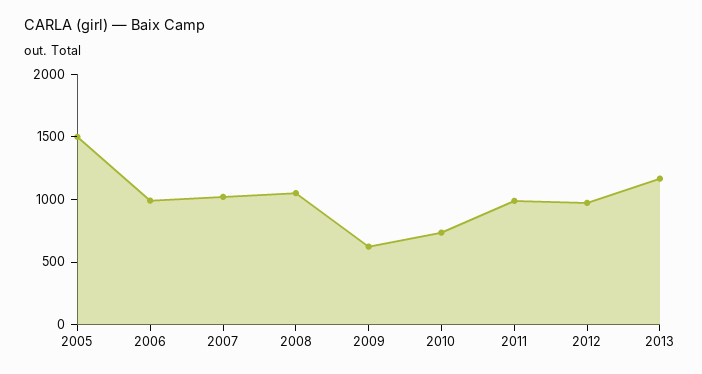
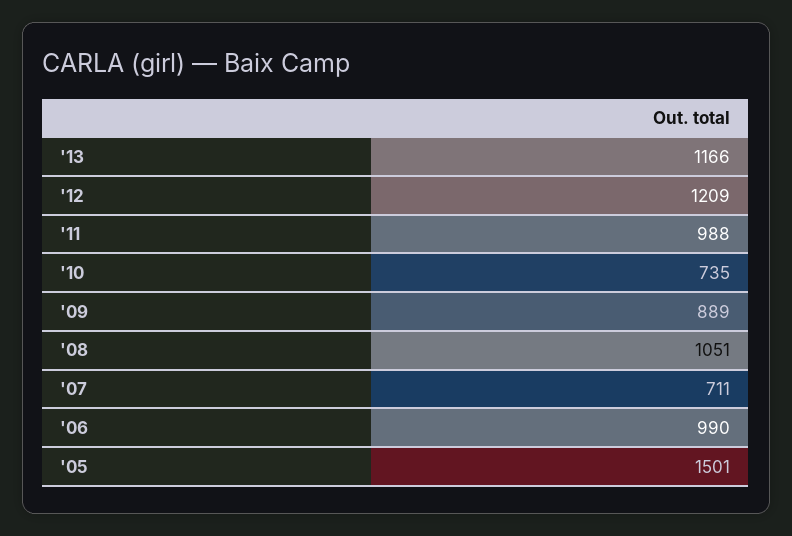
2007: 1000 -> 711
2009: 600 -> 889
2012: 1000 -> 1209

